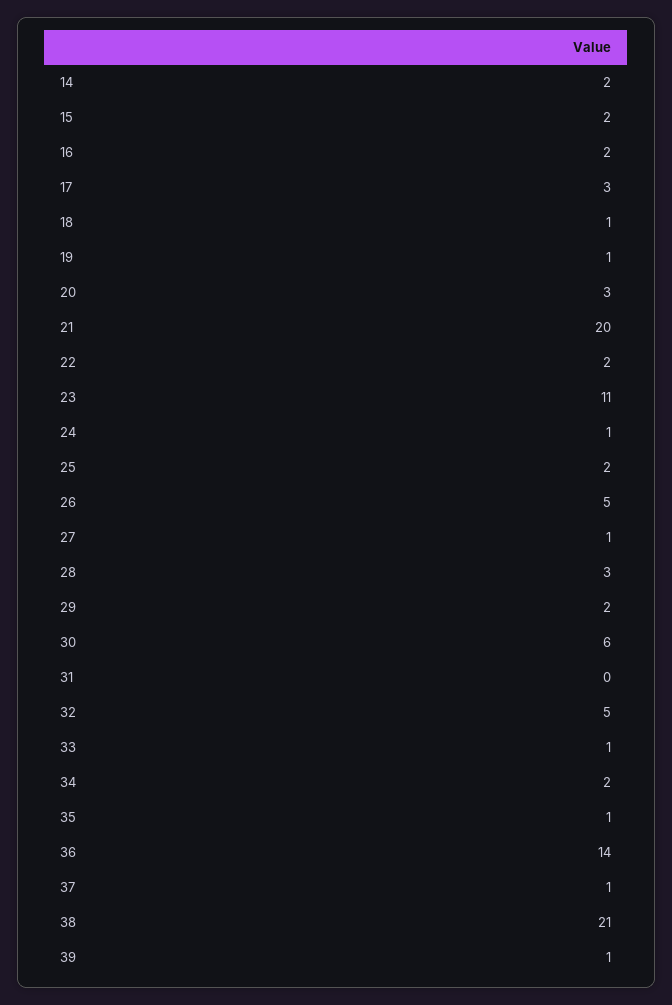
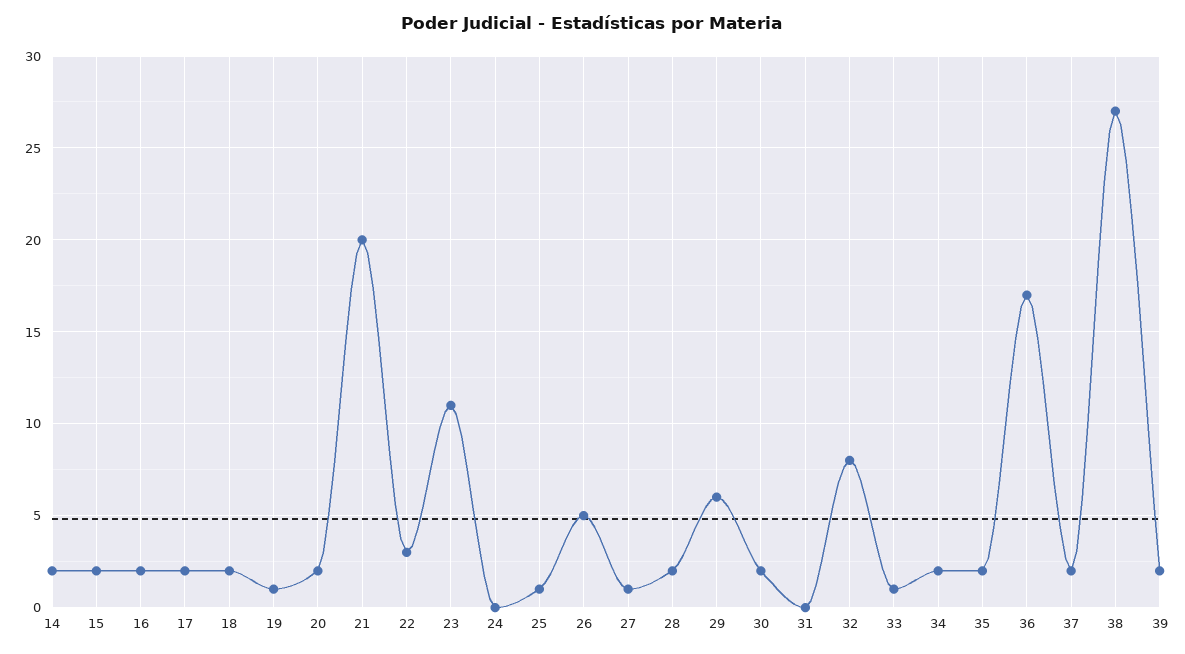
17: 3 -> 2
18: 1 -> 2
20: 3 -> 2
22: 2 -> 3
24: 1 -> 0
25: 2 -> 1
28: 3 -> 2
29: 2 -> 6
30: 6 -> 2
32: 5 -> 8
35: 1 -> 2
36: 14 -> 17
37: 1 -> 2
38: 21 -> 27
39: 1 -> 2

